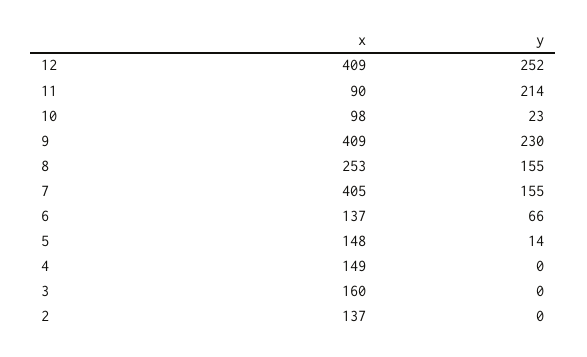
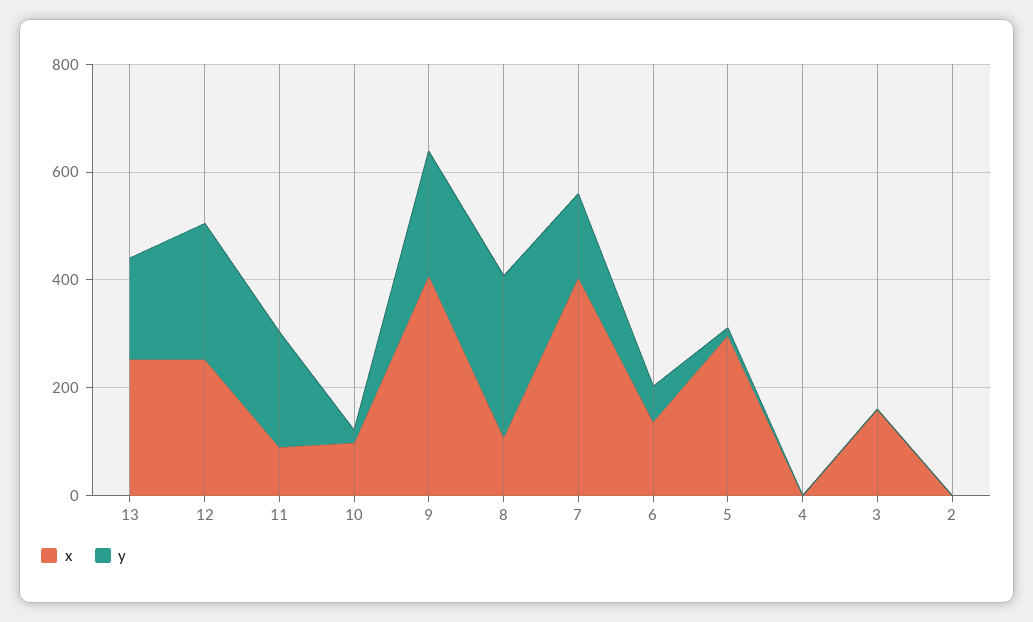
x, 12: 409 -> 250
x, 8: 253 -> 100
y, 8: 155 -> 300
x, 5: 148 -> 300
x, 4: 149 -> 0
x, 2: 137 -> 0
x, 13: none -> 250
y, 13: none -> 200

